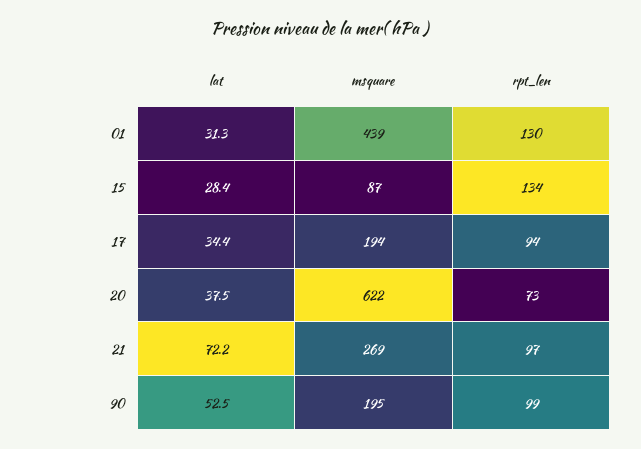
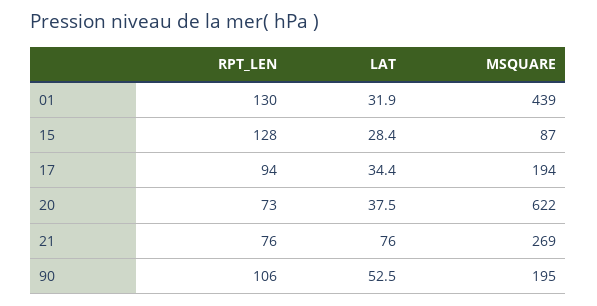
lat, 01: 31.3 -> 31.9
rpt_len, 15: 134 -> 128
lat, 21: 72.2 -> 76
rpt_len, 21: 97 -> 76
rpt_len, 90: 99 -> 106

